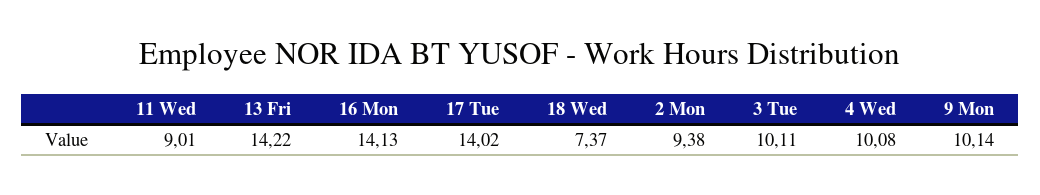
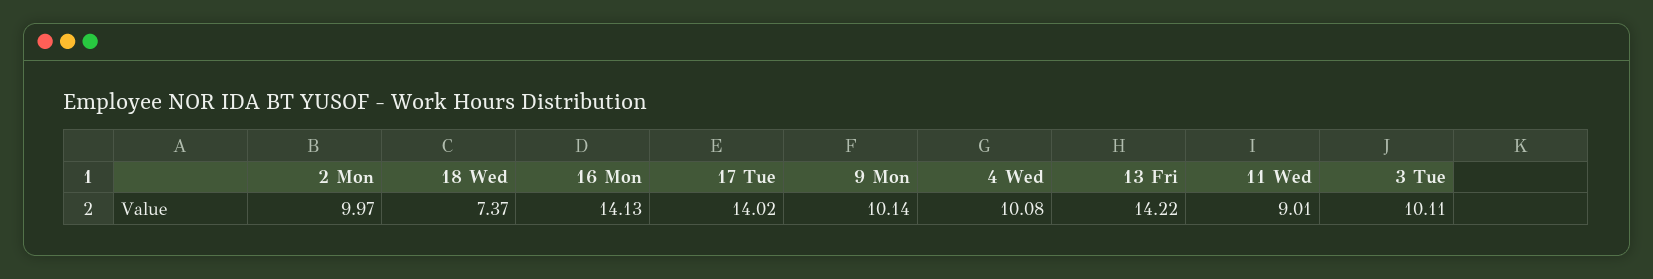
2 Mon: 9.38 -> 9.97

